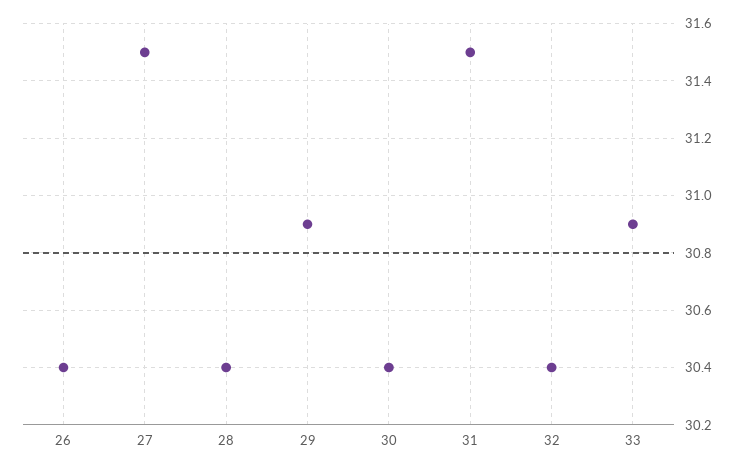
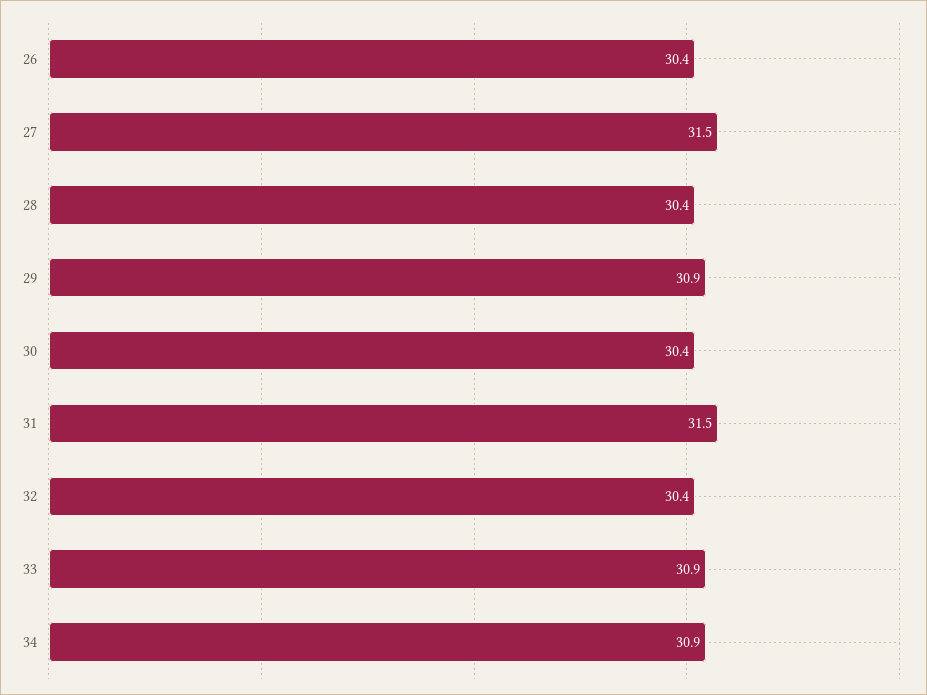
34: none -> 30.9

